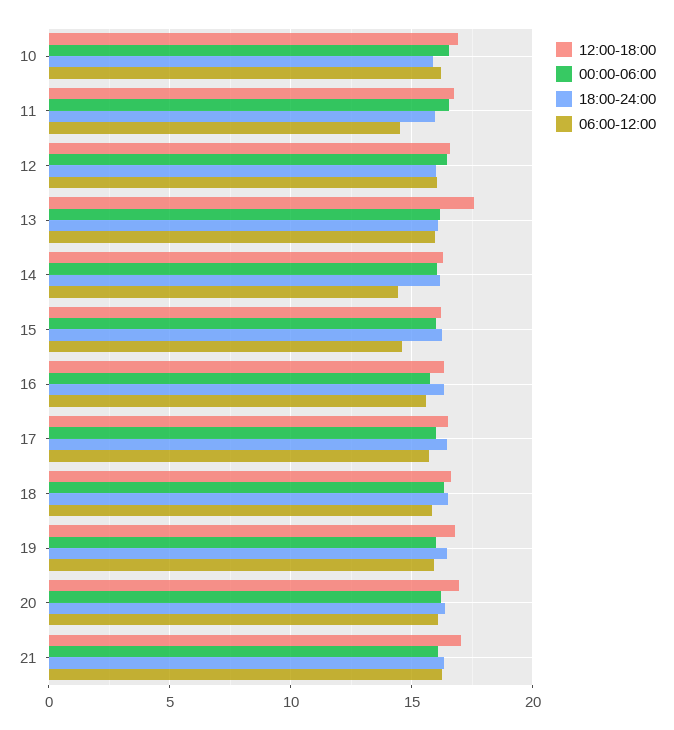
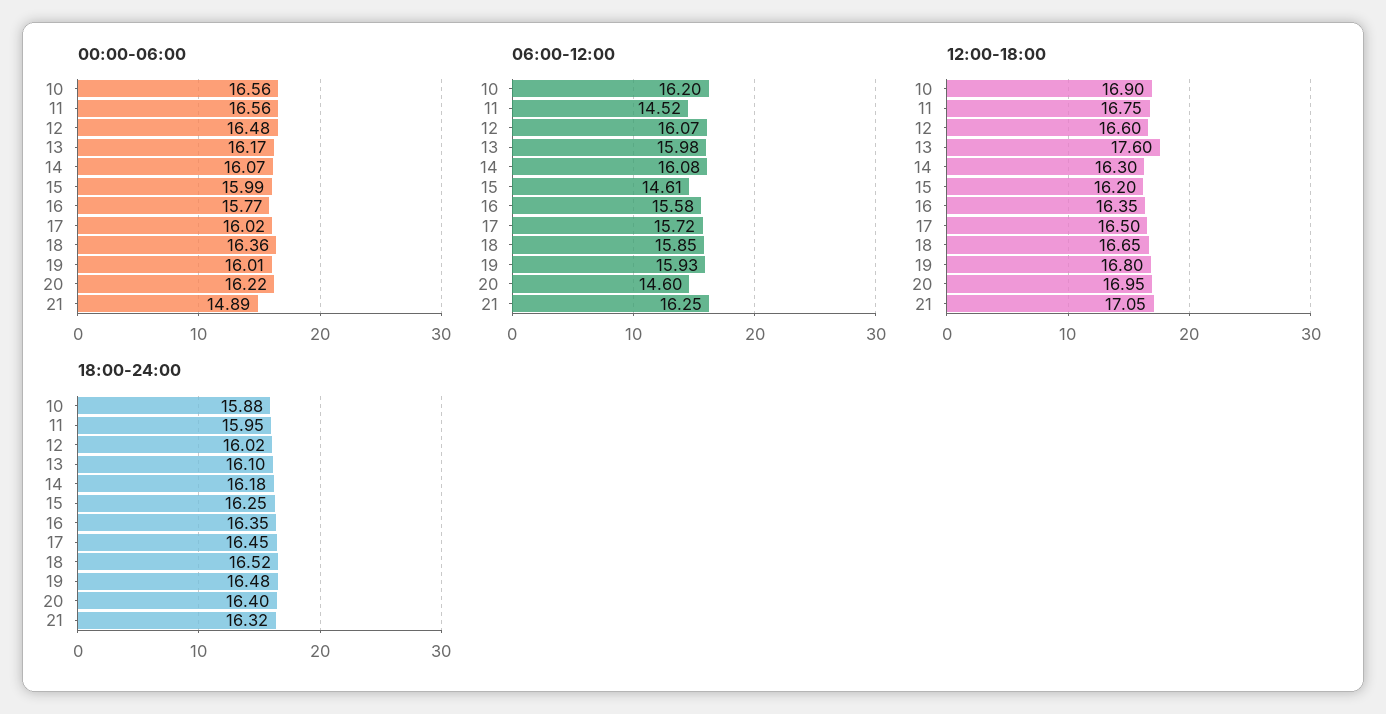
06:00-12:00, 14: 14.5 -> 16.08
06:00-12:00, 20: 16 -> 14.6
00:00-06:00, 21: 16 -> 14.89

